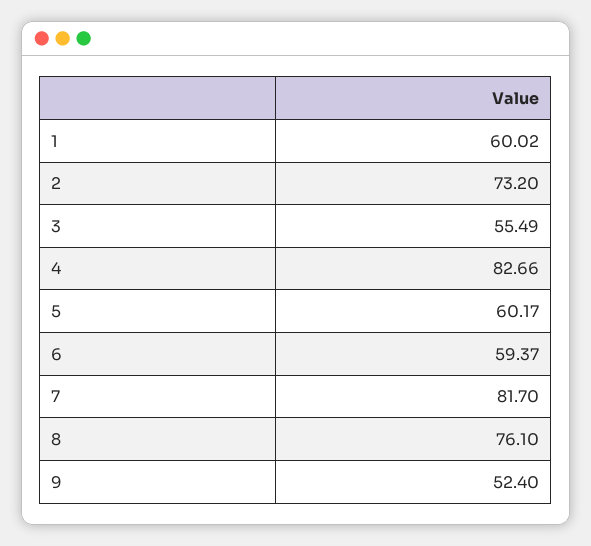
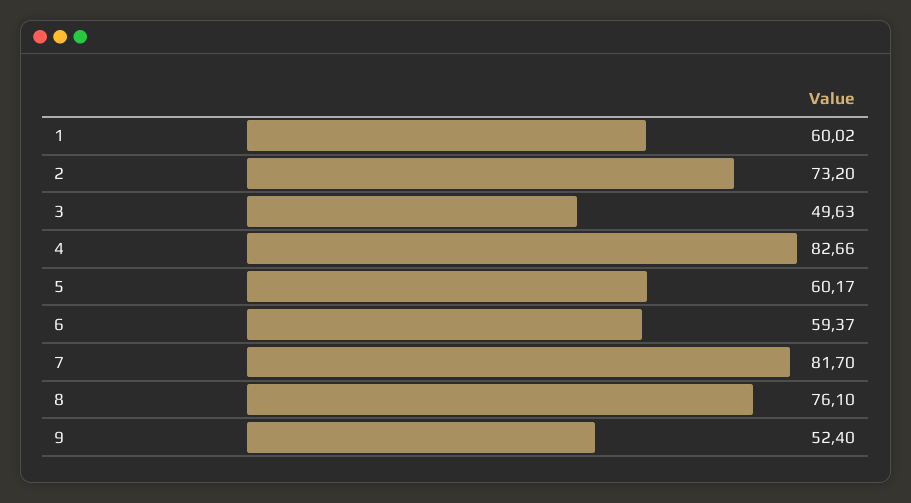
3: 55.49 -> 49.63

